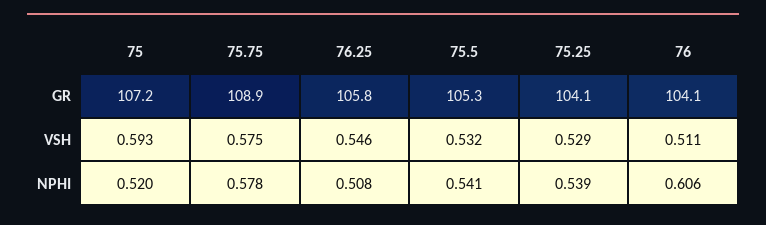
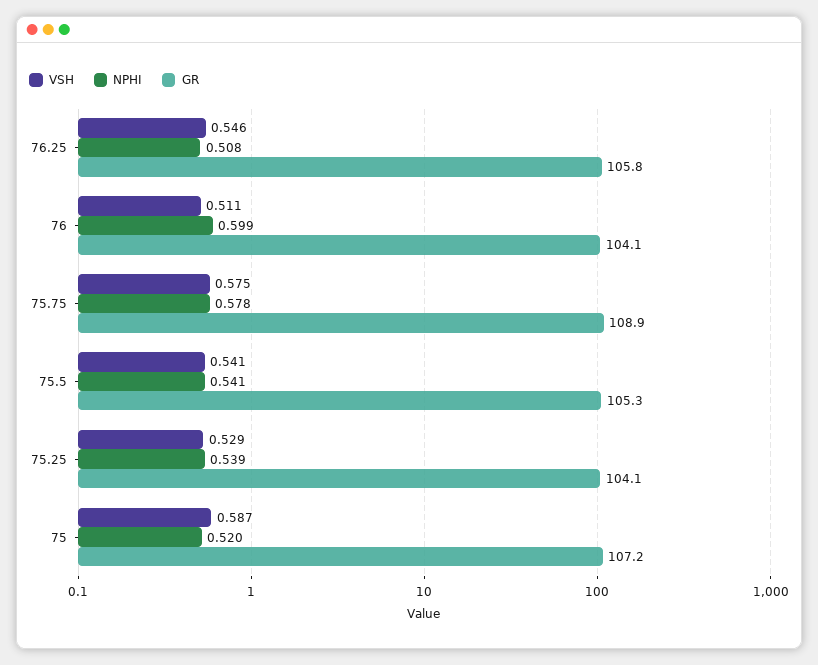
VSH, 75: 0.593 -> 0.587
VSH, 75.5: 0.532 -> 0.541
NPHI, 76: 0.606 -> 0.599

